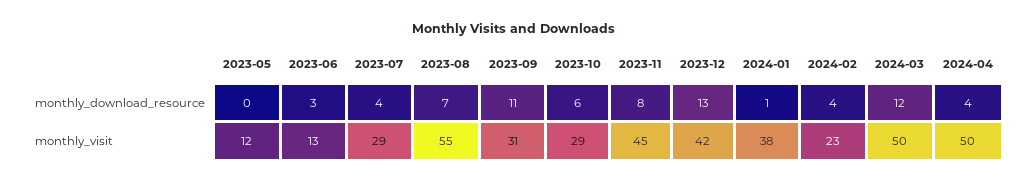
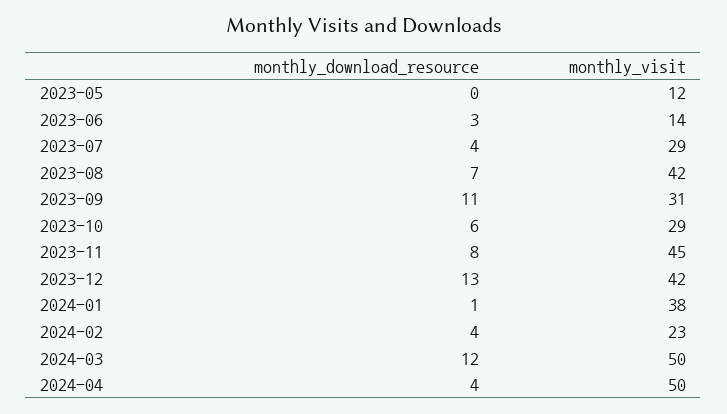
2023-06, monthly_visit: 13 -> 14
2023-08, monthly_visit: 55 -> 42

